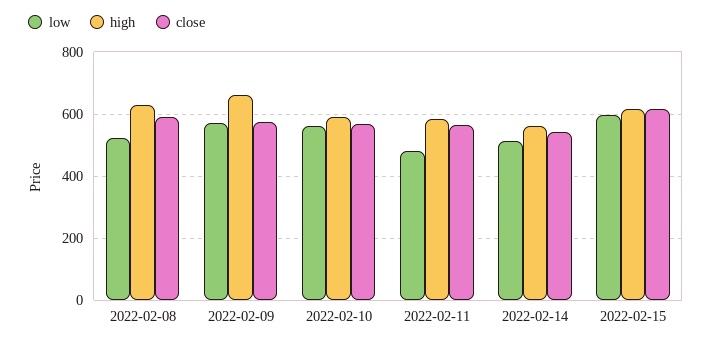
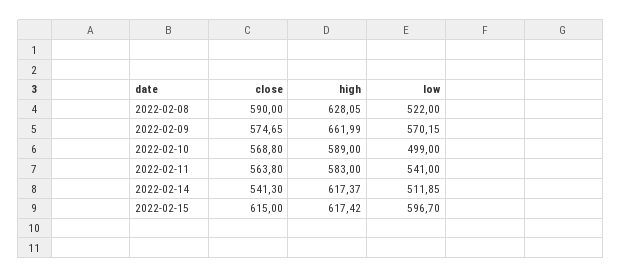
low, 2022-02-10: 560 -> 499
low, 2022-02-11: 480 -> 541
high, 2022-02-14: 560 -> 617.37

